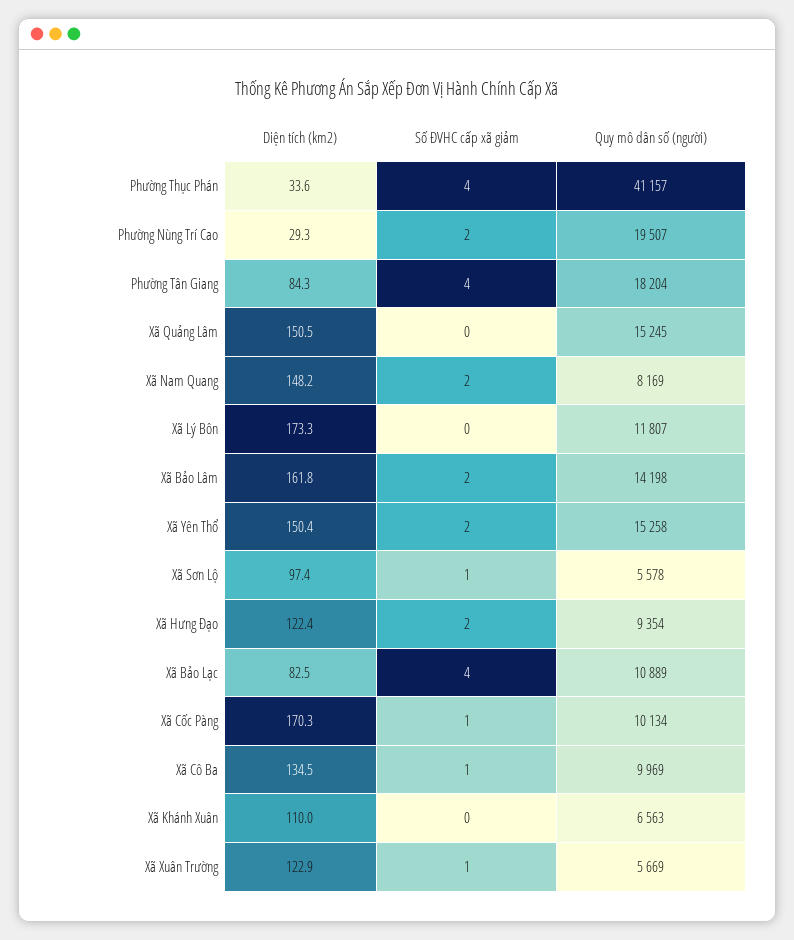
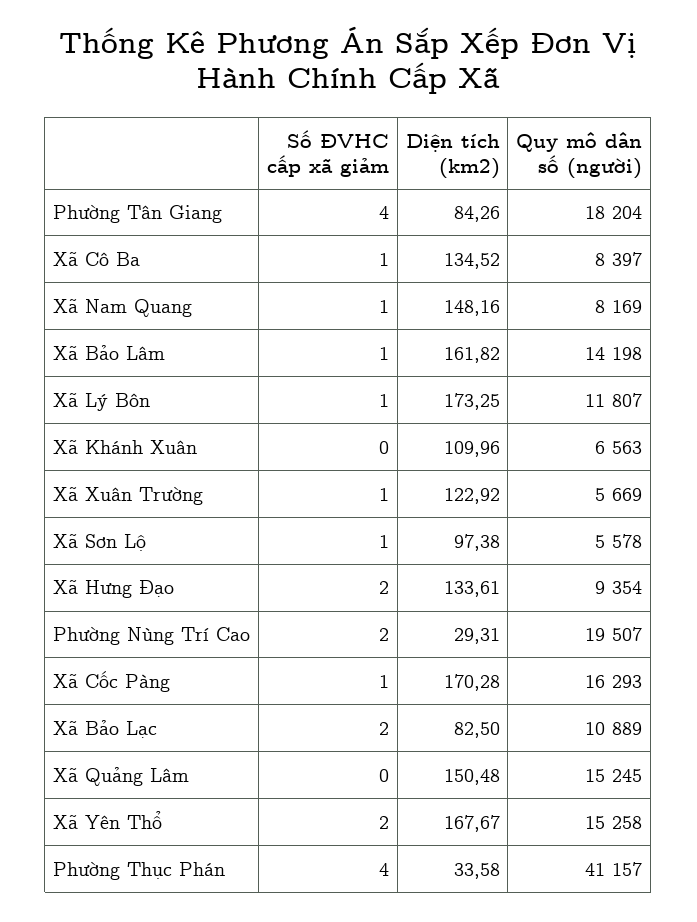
Số ĐVHC cấp xã giảm, Xã Nam Quang: 2 -> 1
Số ĐVHC cấp xã giảm, Xã Lý Bôn: 0 -> 1
Số ĐVHC cấp xã giảm, Xã Bảo Lâm: 2 -> 1
Diện tích (km2), Xã Yên Thổ: 150.4 -> 167.67
Diện tích (km2), Xã Hưng Đạo: 122.4 -> 133.61
Số ĐVHC cấp xã giảm, Xã Bảo Lạc: 4 -> 2
Quy mô dân số (người), Xã Cốc Pàng: 10134 -> 16293
Quy mô dân số (người), Xã Cô Ba: 9969 -> 8397

